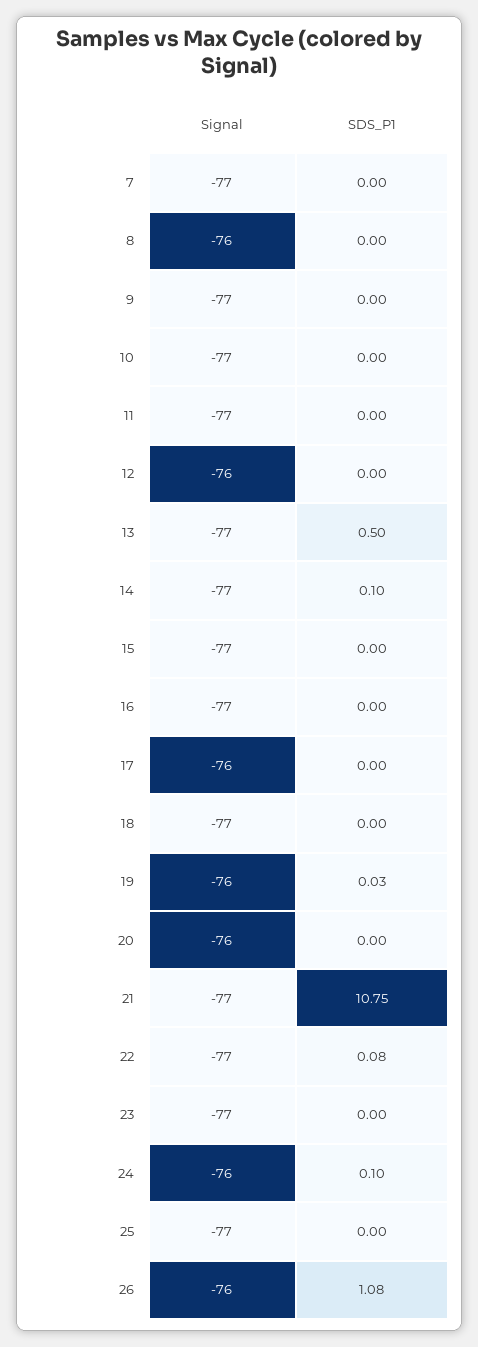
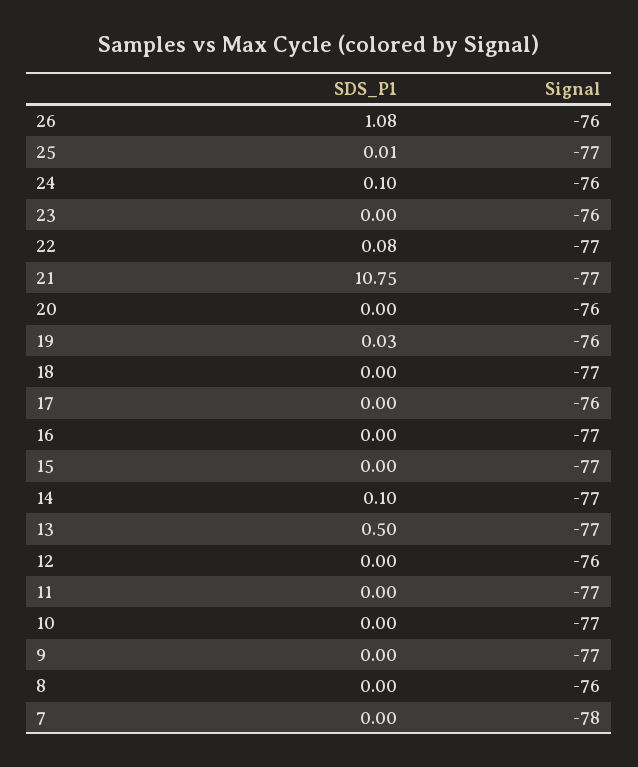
Signal, 7: -77 -> -78
Signal, 23: -77 -> -76
SDS_P1, 25: 0 -> 0.01

